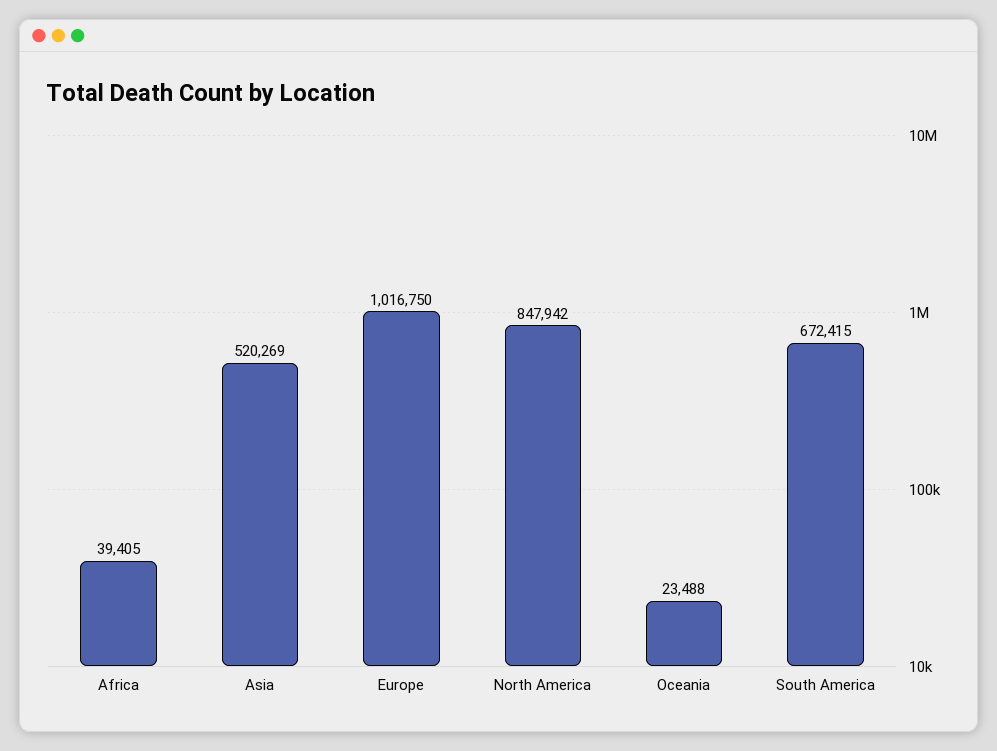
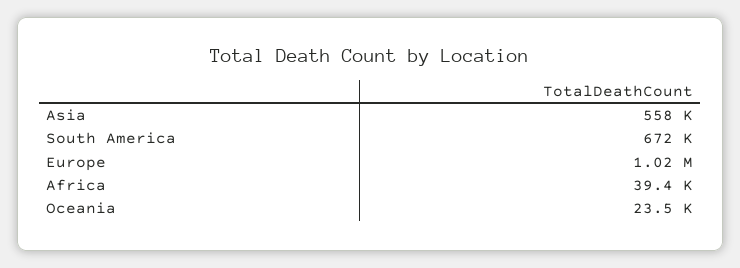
Asia: 520269 -> 558000
North America: 847942 -> none

